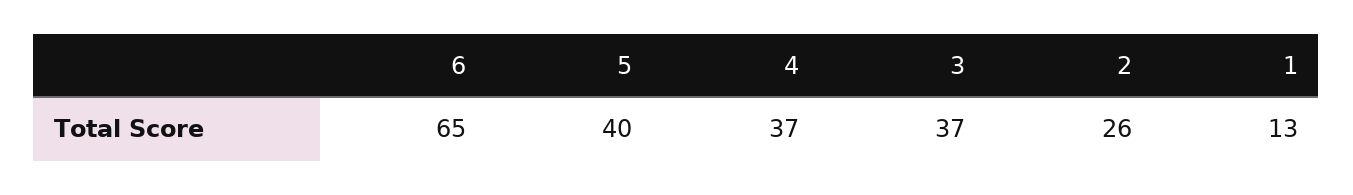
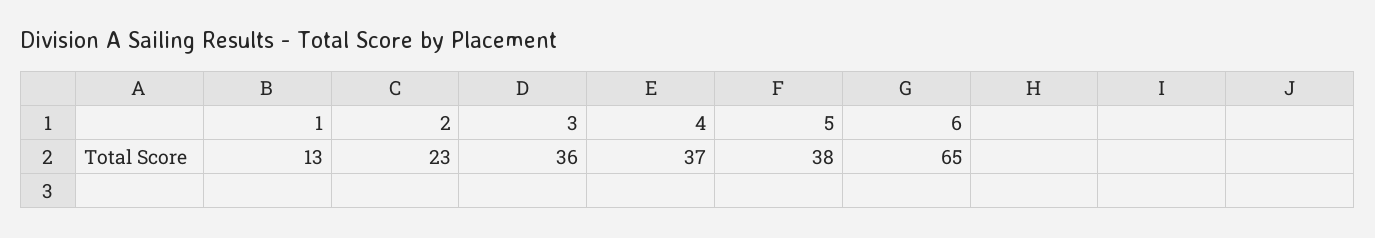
5: 40 -> 38
3: 37 -> 36
2: 26 -> 23

